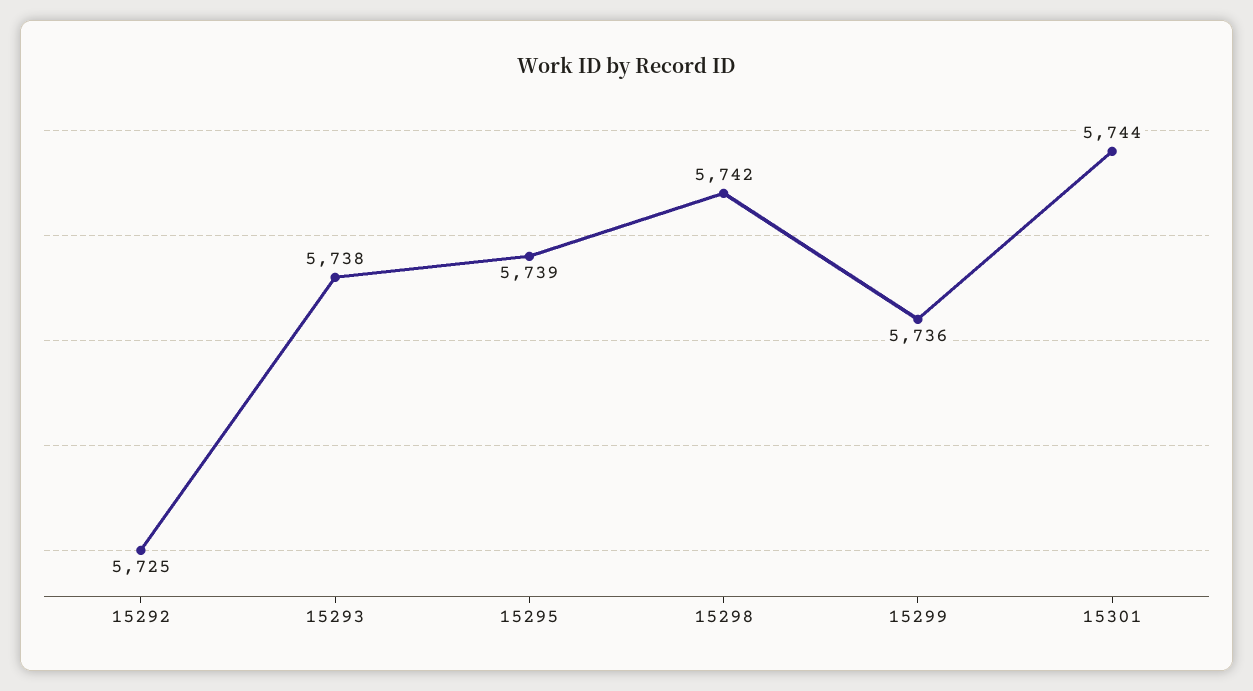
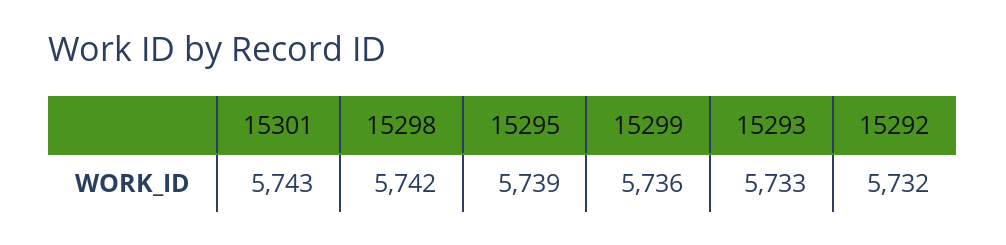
15292: 5725 -> 5732
15293: 5738 -> 5733
15301: 5744 -> 5743

